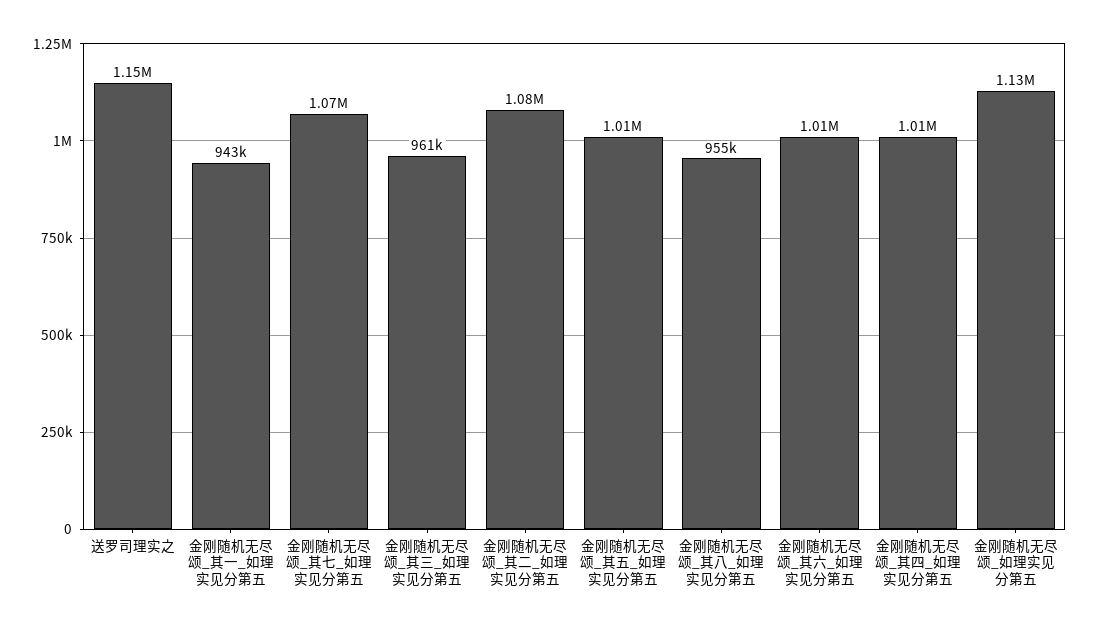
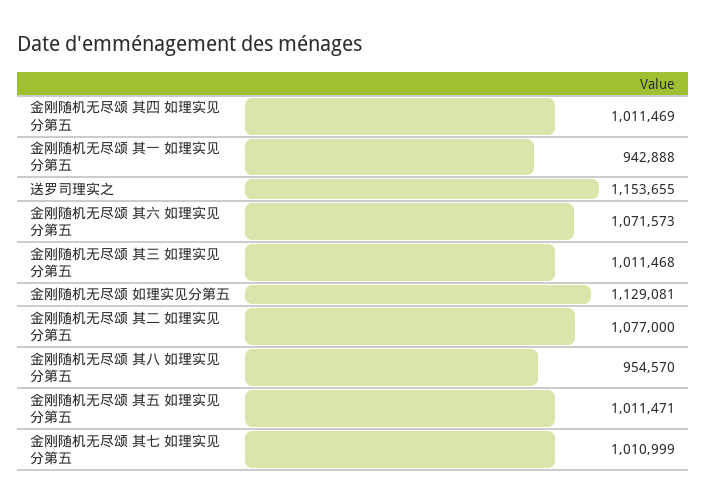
金刚随机无尽颂_其七_如理实见分第五: 1070000 -> 1010999
金刚随机无尽颂_其三_如理实见分第五: 961000 -> 1011468
金刚随机无尽颂_其六_如理实见分第五: 1010000 -> 1071573

